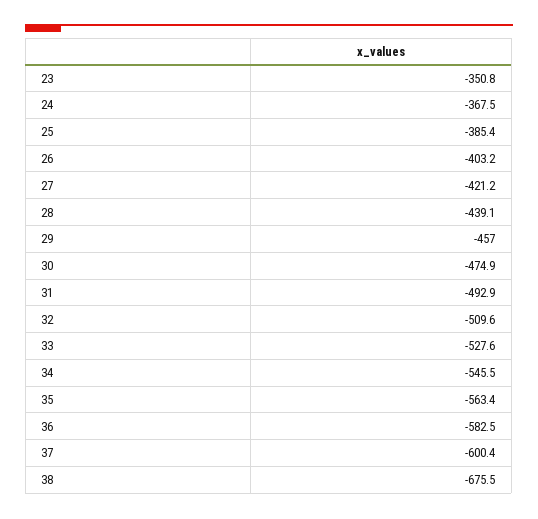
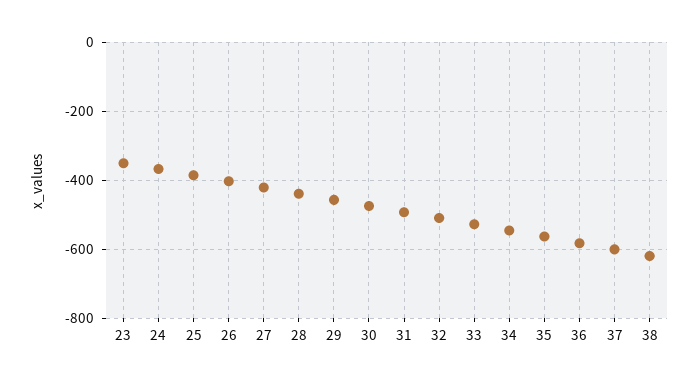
38: -675.5 -> -620

